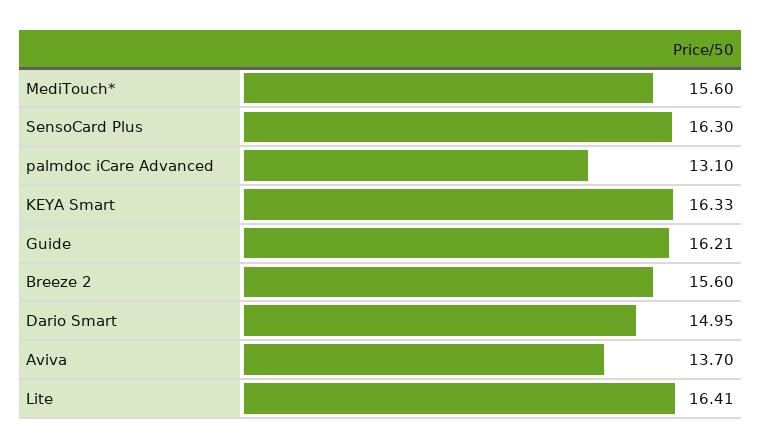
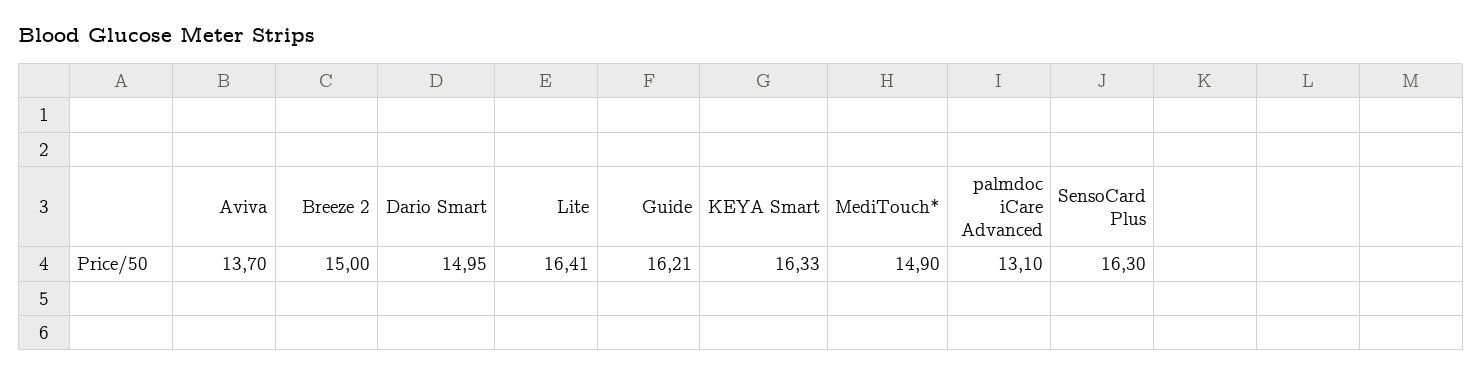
MediTouch*: 15.6 -> 14.9
Breeze 2: 15.6 -> 15

